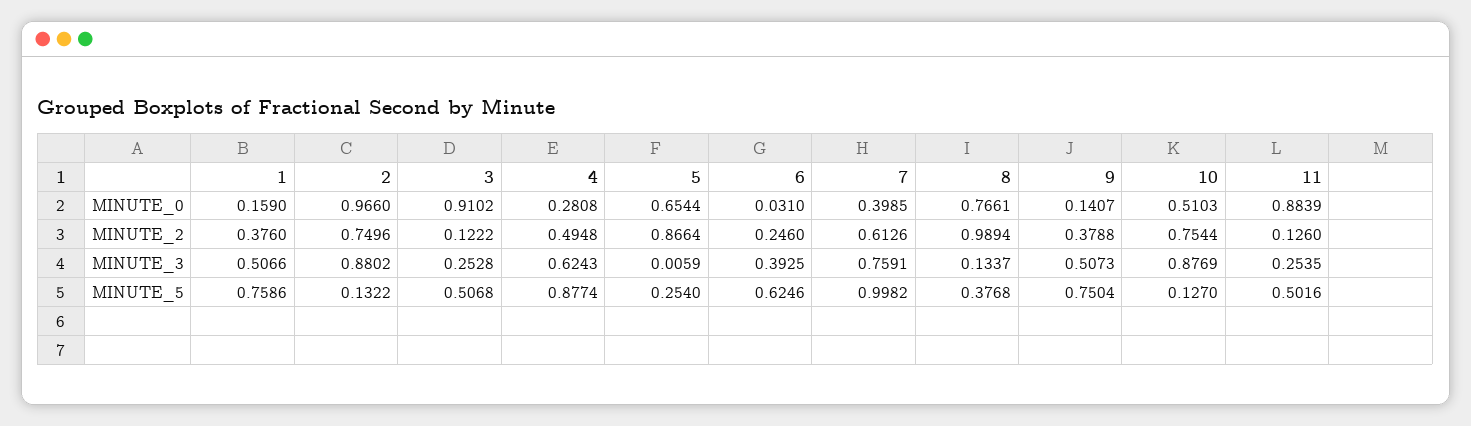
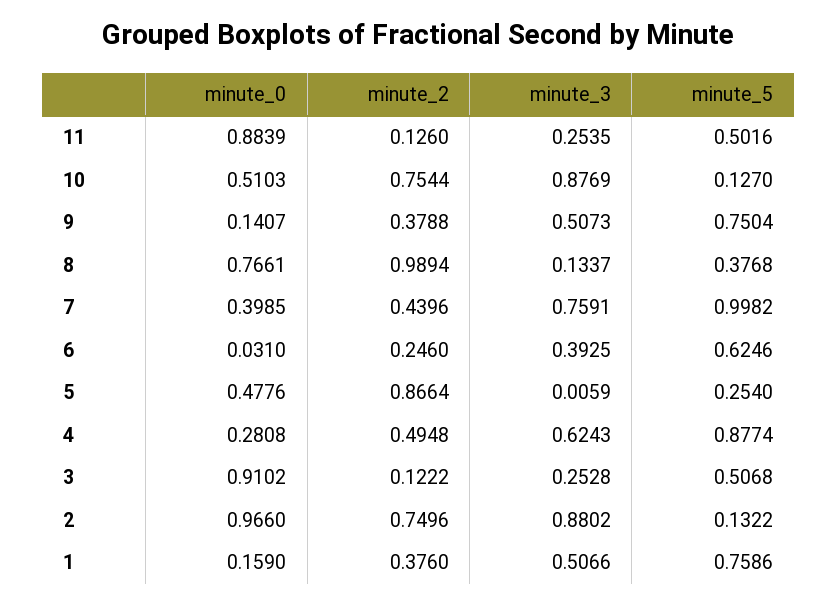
5, MINUTE_0: 0.6544 -> 0.4776
7, MINUTE_2: 0.6126 -> 0.4396

